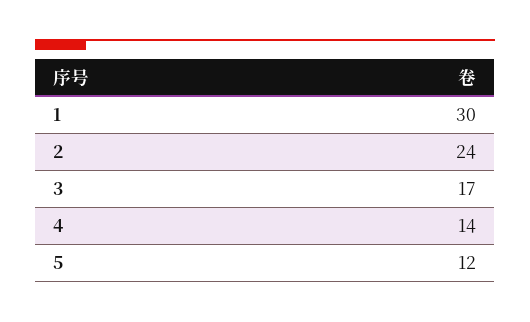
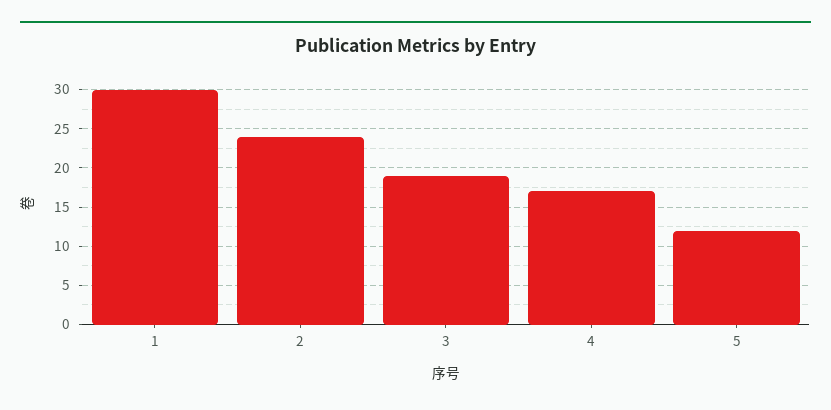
3: 17 -> 19
4: 14 -> 17

